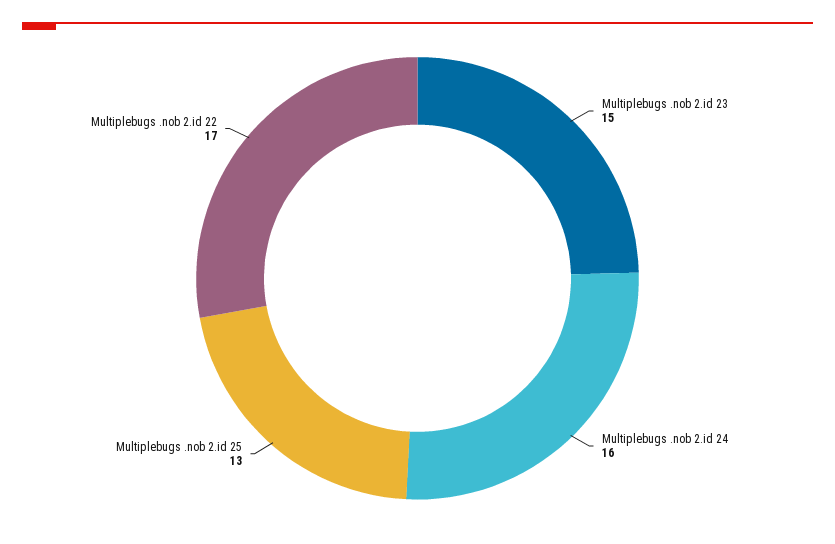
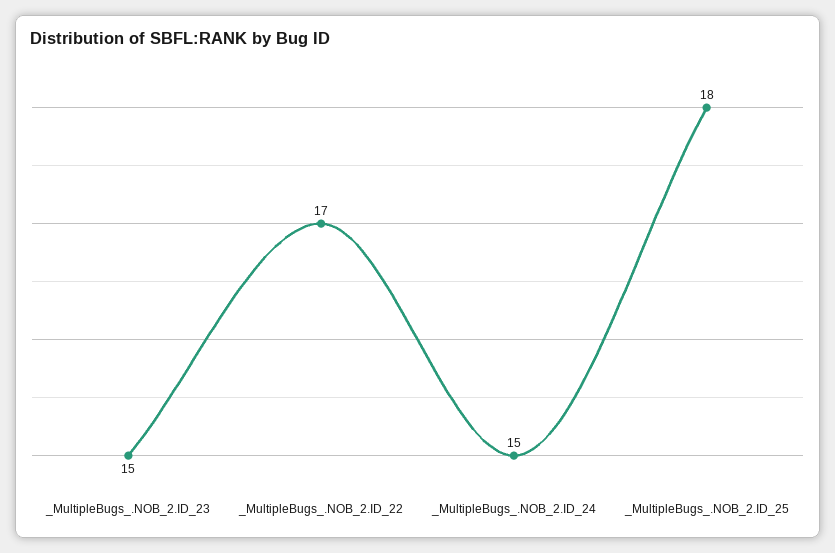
Multiplebugs .nob 2.id 24: 16 -> 15
Multiplebugs .nob 2.id 25: 13 -> 18

